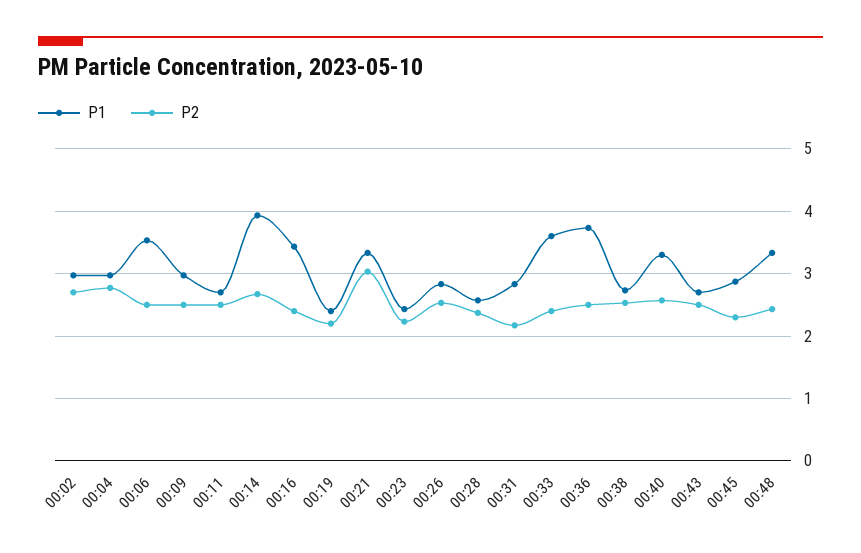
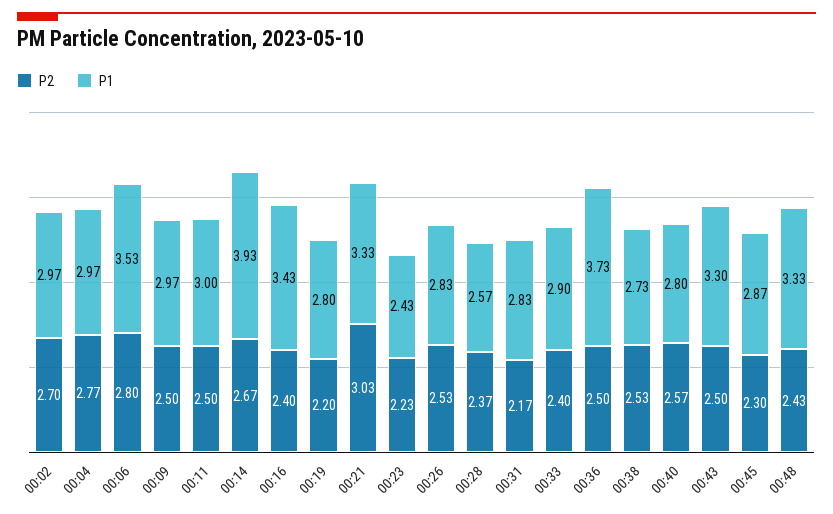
P2, 00:06: 2.5 -> 2.8
P1, 00:11: 2.7 -> 3
P1, 00:19: 2.4 -> 2.8
P1, 00:33: 3.6 -> 2.9
P1, 00:40: 3.3 -> 2.8
P1, 00:43: 2.7 -> 3.3

